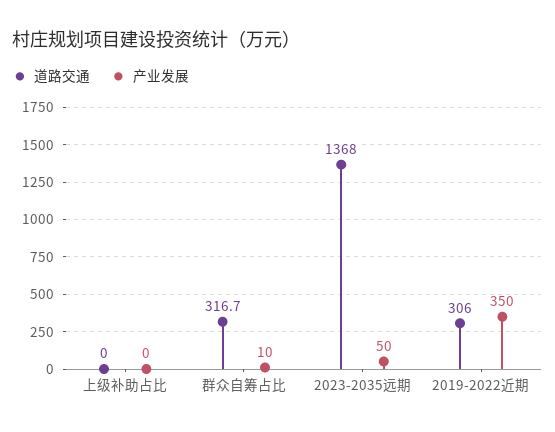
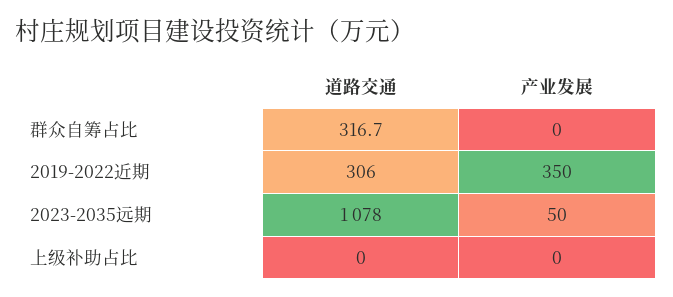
产业发展, 群众自筹占比: 10 -> 0
道路交通, 2023-2035远期: 1368 -> 1078

